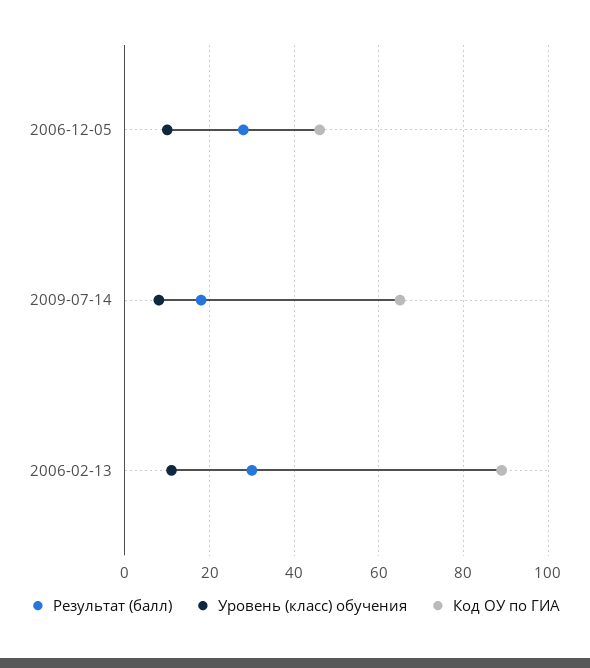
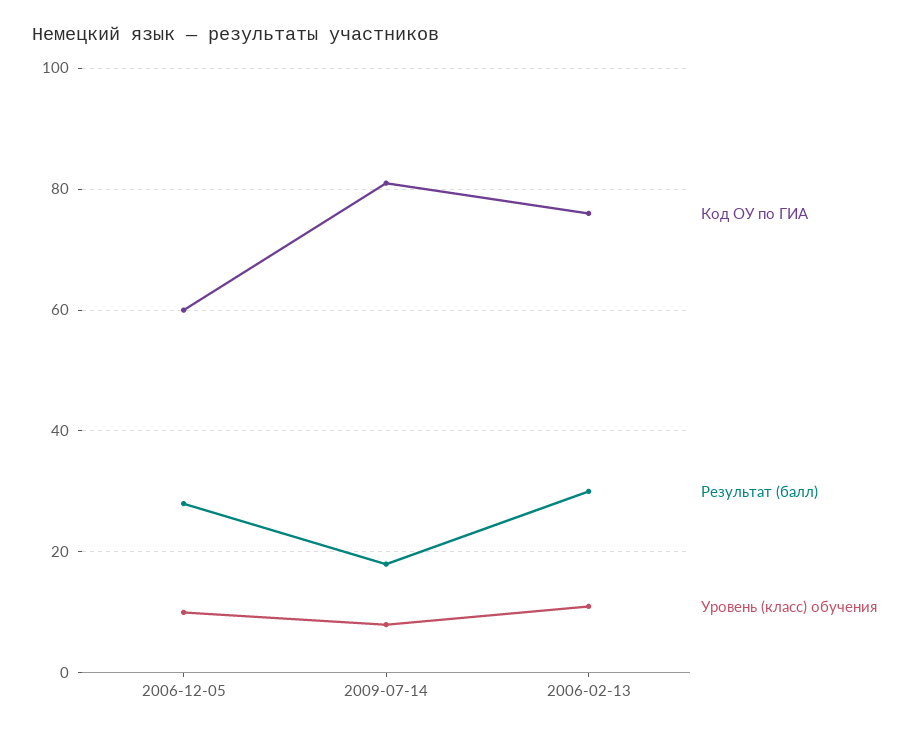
Код ОУ по ГИА, 2006-12-05: 45 -> 60
Код ОУ по ГИА, 2009-07-14: 65 -> 80
Код ОУ по ГИА, 2006-02-13: 90 -> 75

